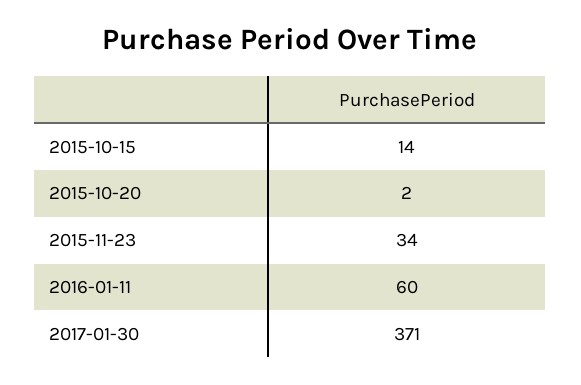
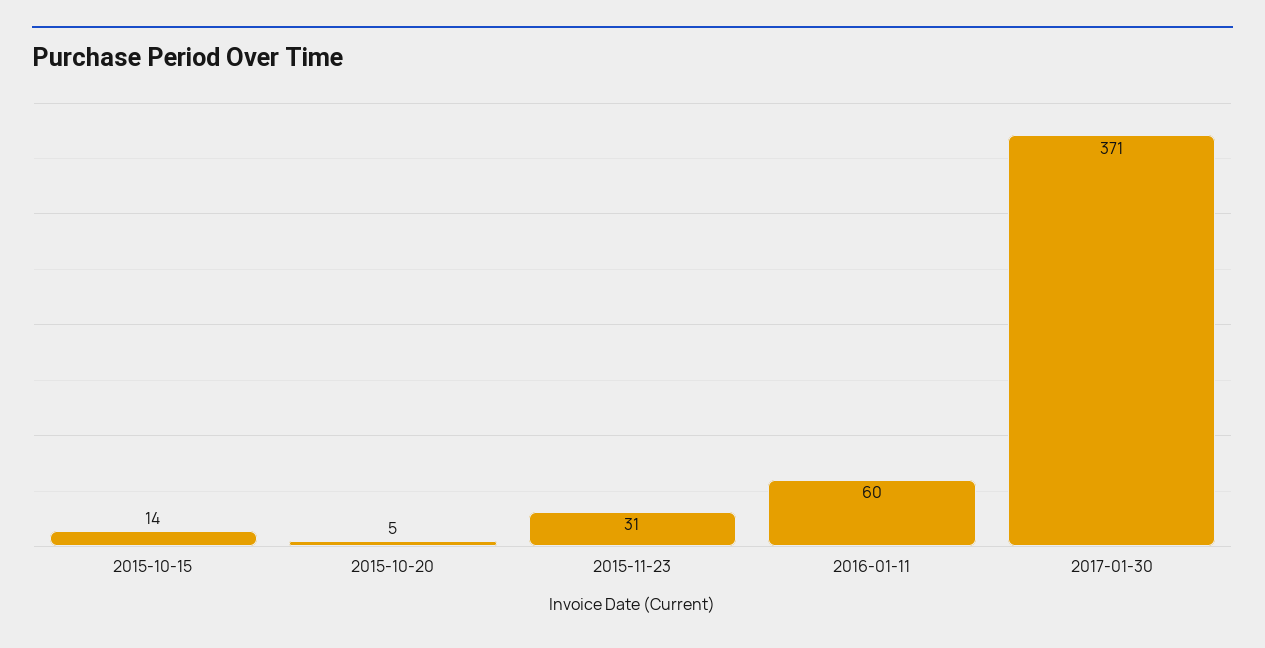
2015-10-20: 2 -> 5
2015-11-23: 34 -> 31

